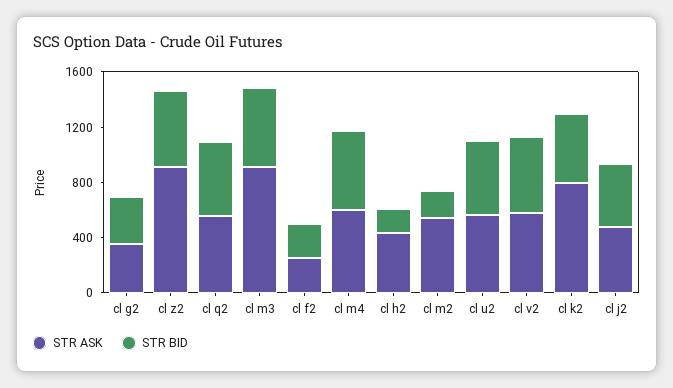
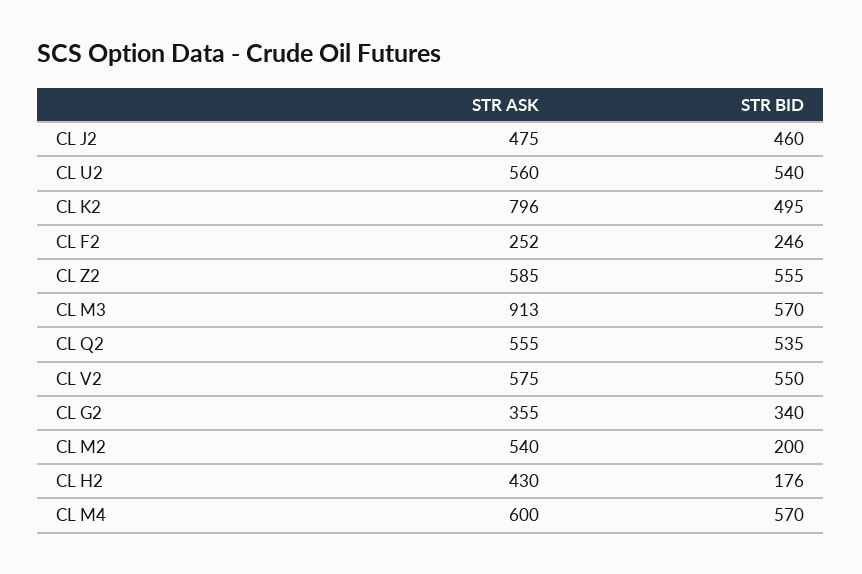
STR ASK, cl z2: 900 -> 585

